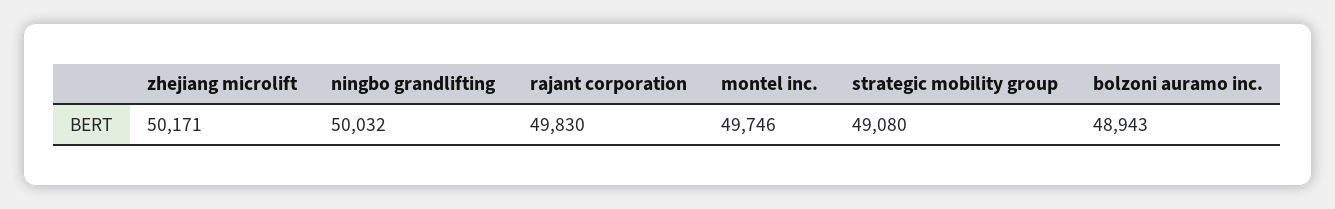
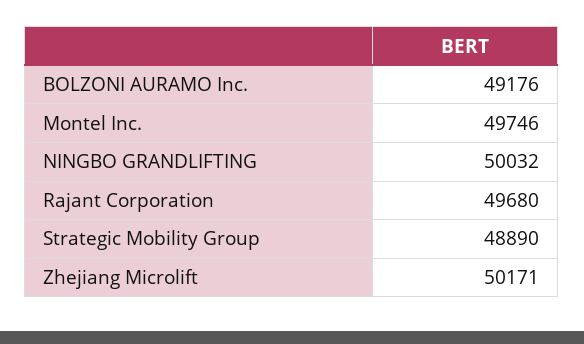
rajant corporation: 49830 -> 49680
strategic mobility group: 49080 -> 48890
bolzoni auramo inc.: 48943 -> 49176

